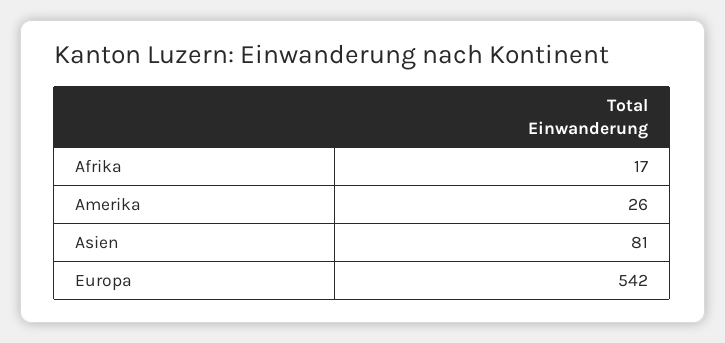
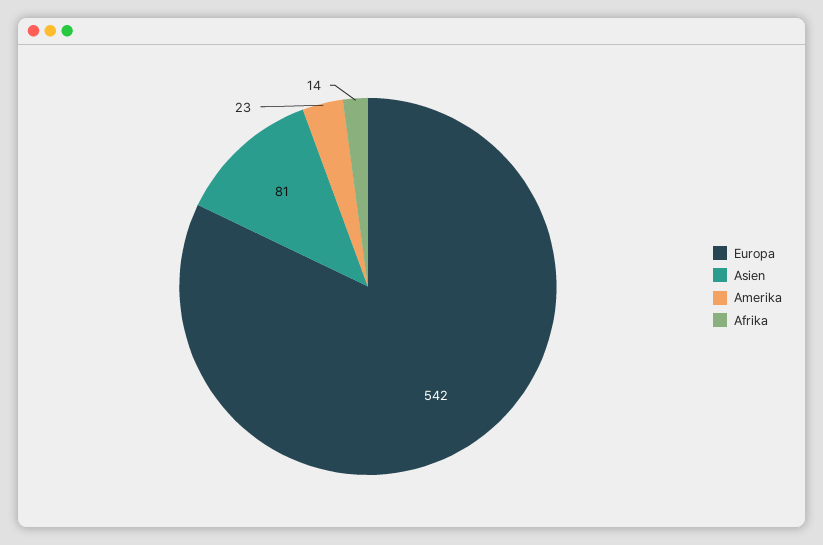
Afrika: 17 -> 14
Amerika: 26 -> 23

